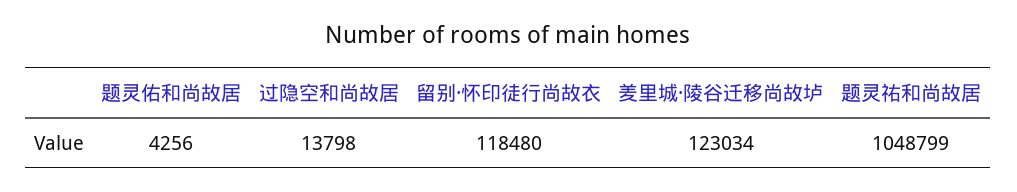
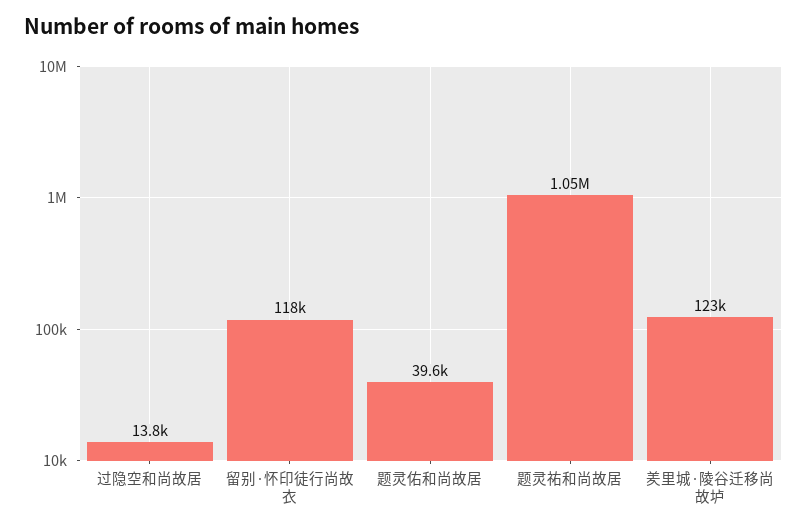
题灵佑和尚故居: 4256 -> 39600

